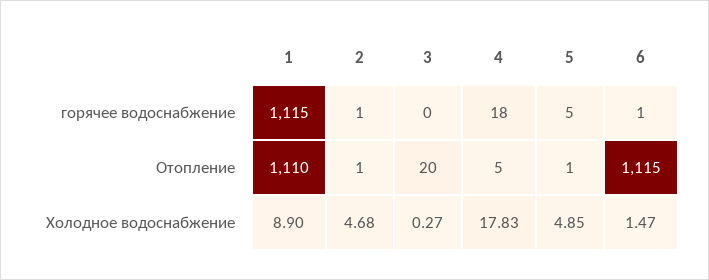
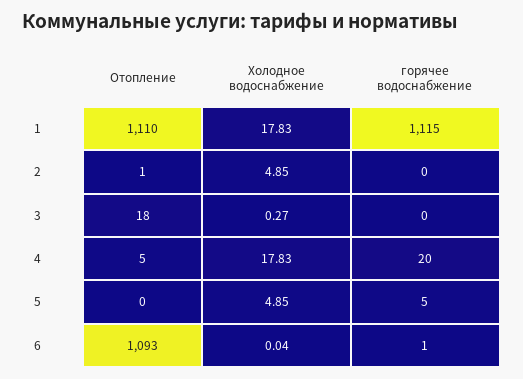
2, горячее водоснабжение: 1 -> 0
4, горячее водоснабжение: 18 -> 20
3, Отопление: 20 -> 18
5, Отопление: 1 -> 0
6, Отопление: 1115 -> 1093
1, Холодное водоснабжение: 8.9 -> 17.83
2, Холодное водоснабжение: 4.68 -> 4.85
6, Холодное водоснабжение: 1.47 -> 0.04

